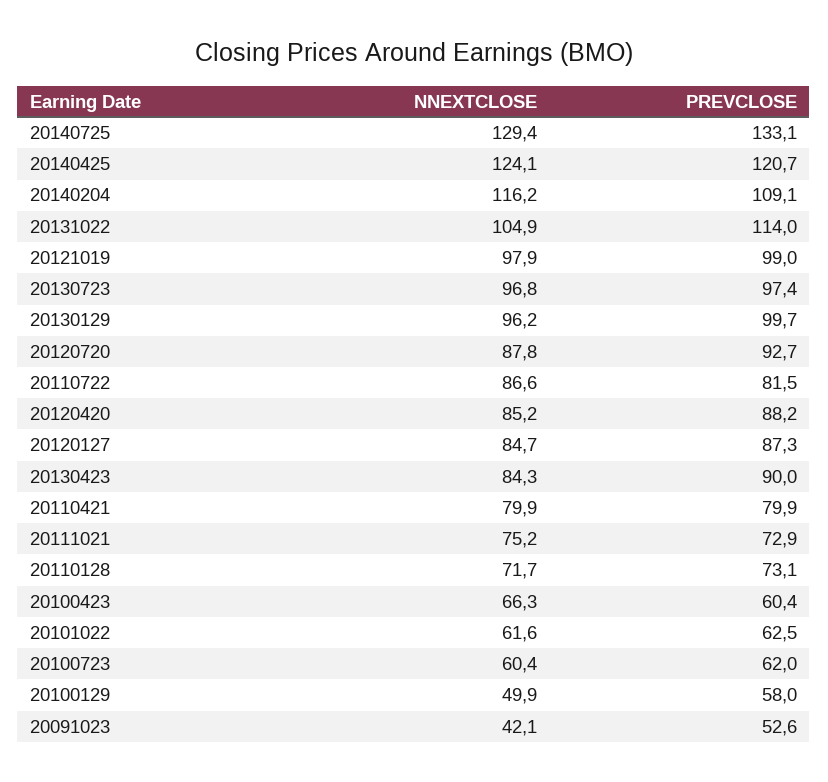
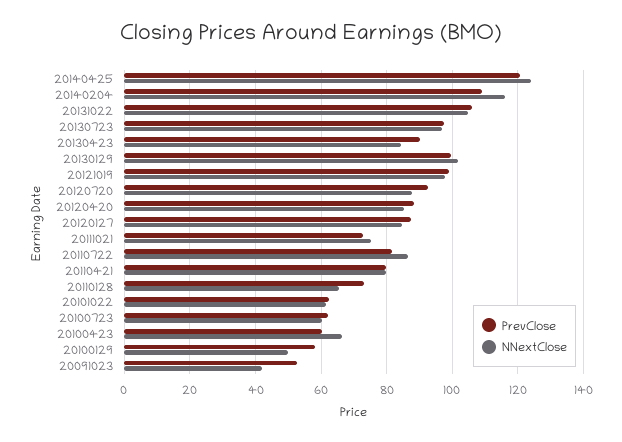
NNEXTCLOSE, 20140725: 129.4 -> none
PREVCLOSE, 20140725: 133.1 -> none
PREVCLOSE, 20131022: 114 -> 106
NNEXTCLOSE, 20130129: 96.2 -> 102
NNEXTCLOSE, 20110128: 71.7 -> 66

